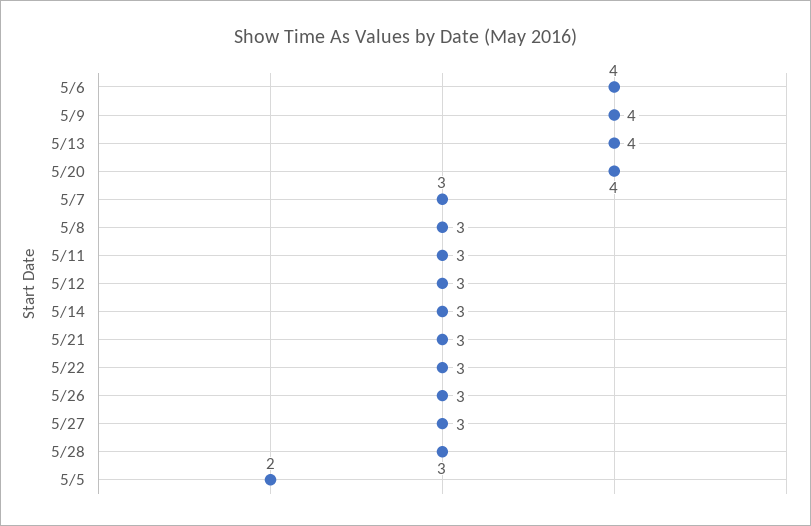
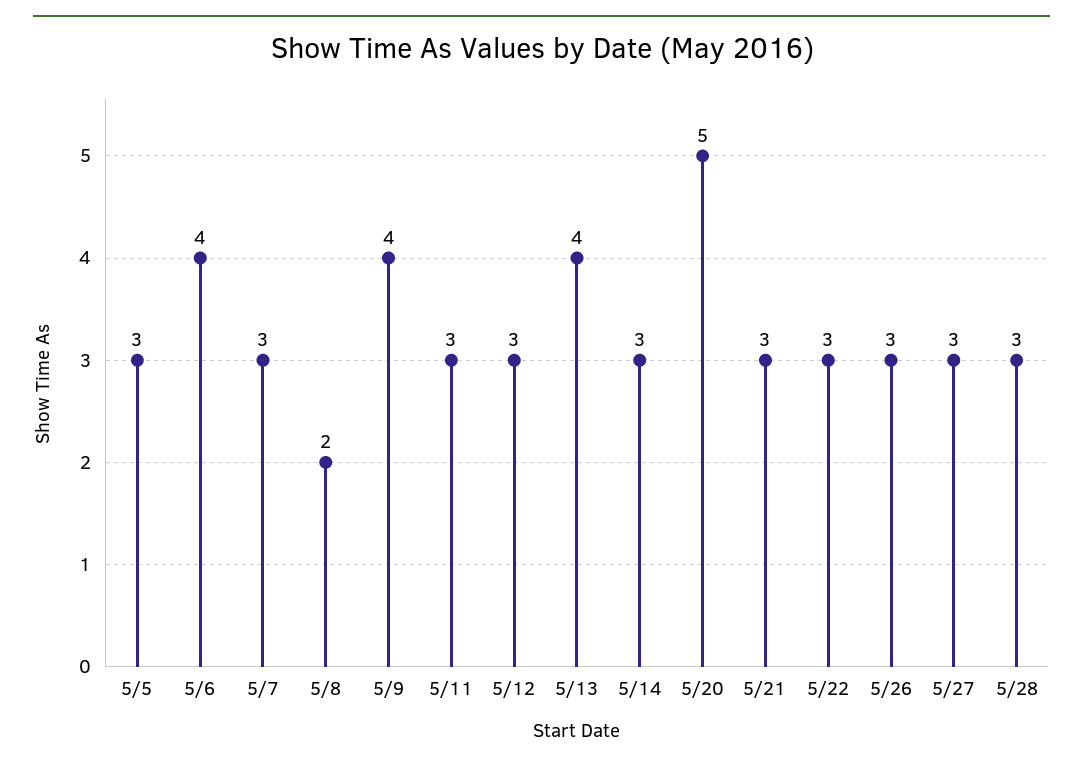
5/20: 4 -> 5
5/8: 3 -> 2
5/5: 2 -> 3

